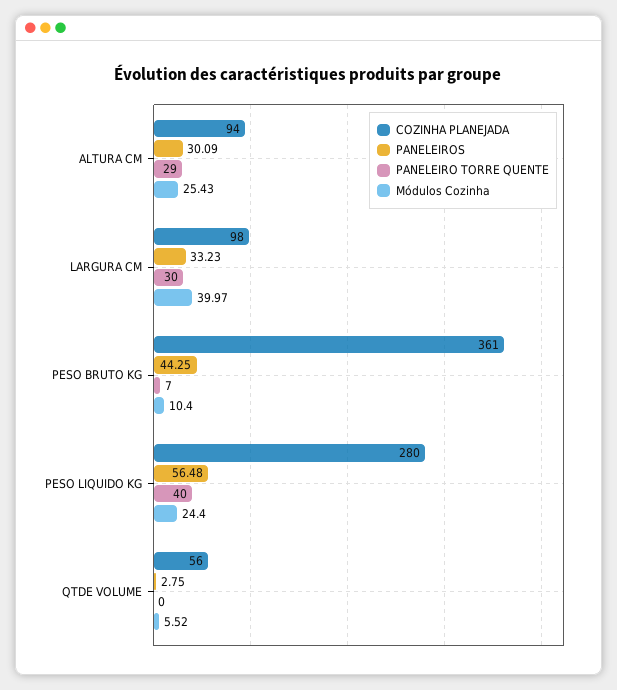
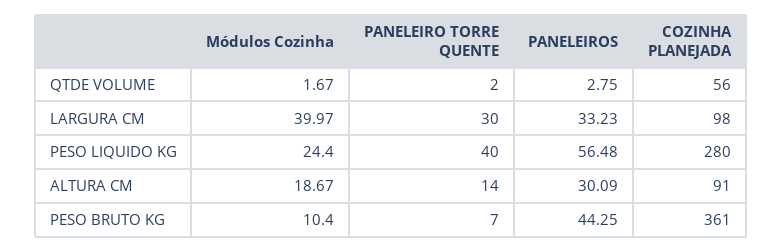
COZINHA PLANEJADA, ALTURA CM: 94 -> 91
PANELEIRO TORRE QUENTE, ALTURA CM: 29 -> 14
Módulos Cozinha, ALTURA CM: 25.43 -> 18.67
PANELEIRO TORRE QUENTE, QTDE VOLUME: 0 -> 2
Módulos Cozinha, QTDE VOLUME: 5.52 -> 1.67

